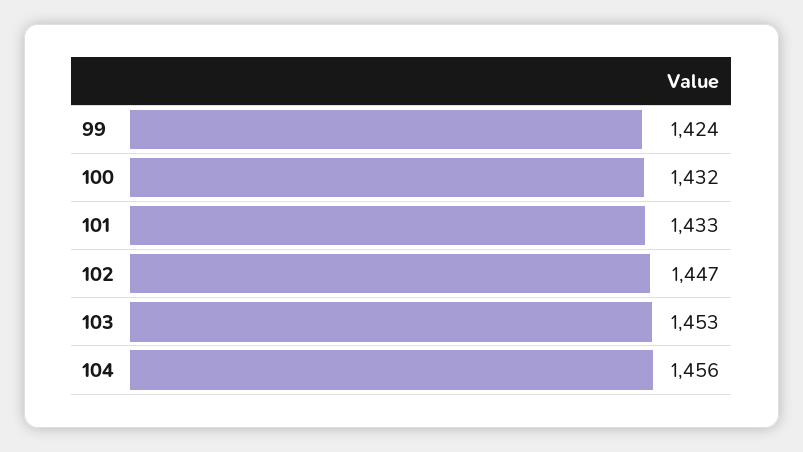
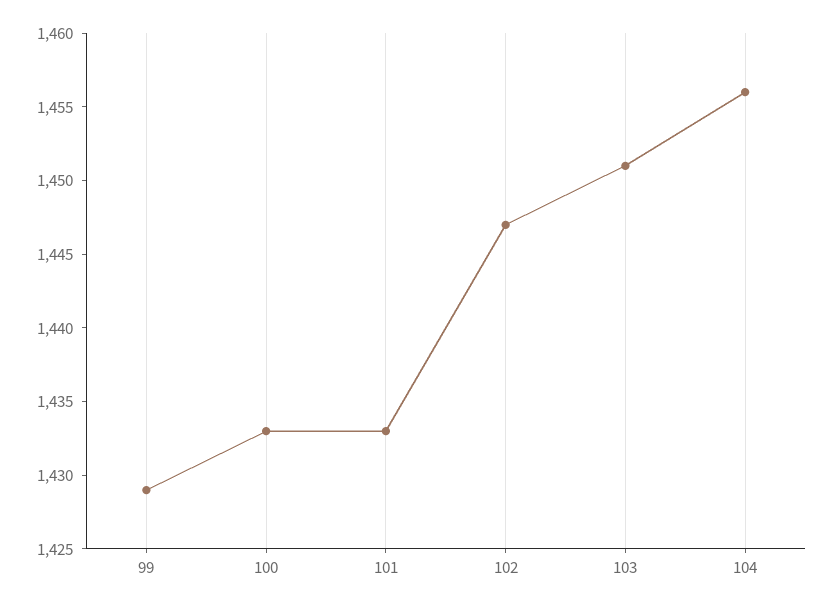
99: 1424 -> 1429
100: 1432 -> 1433
103: 1453 -> 1451

